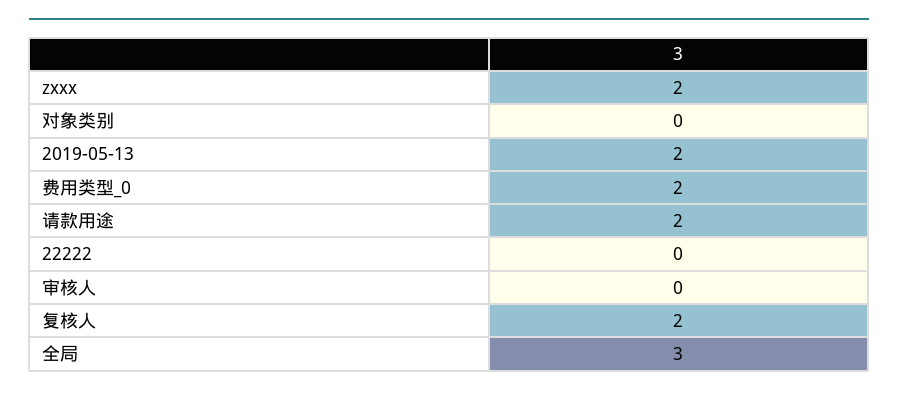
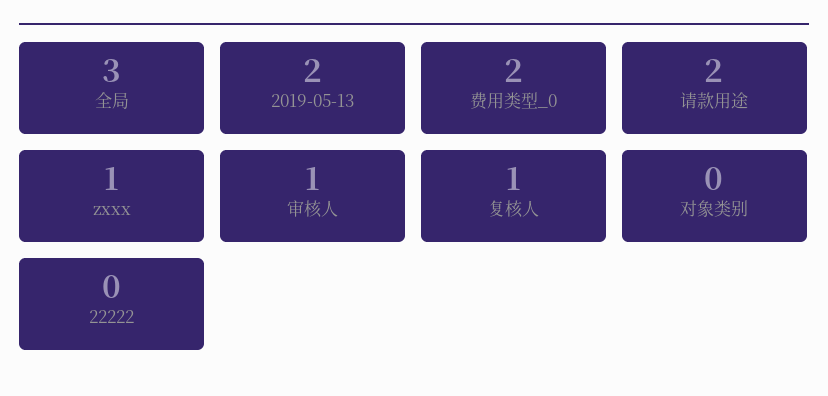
zxxx: 2 -> 1
审核人: 0 -> 1
复核人: 2 -> 1

